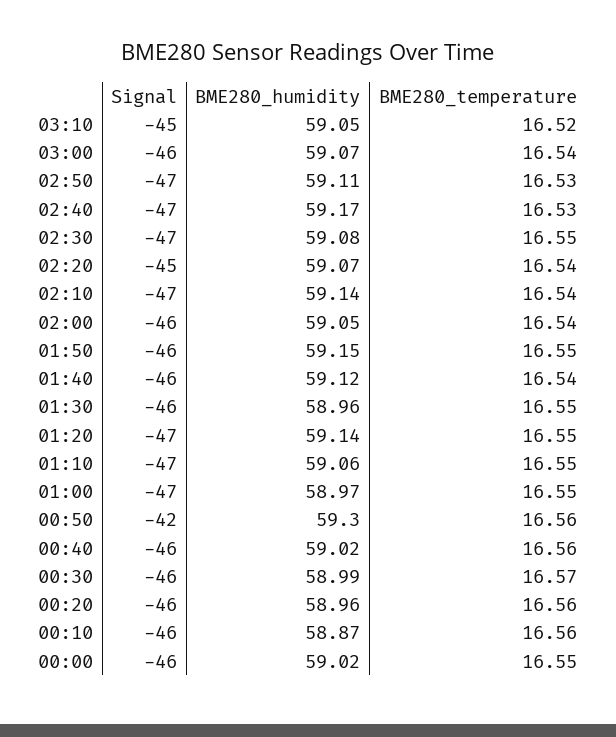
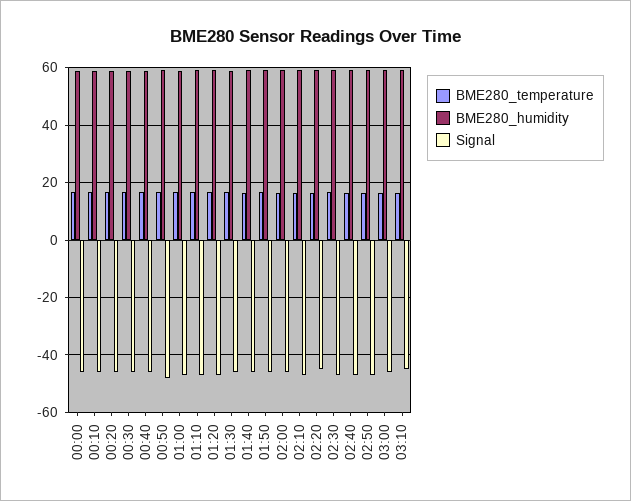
Signal, 00:50: -42 -> -47.5

